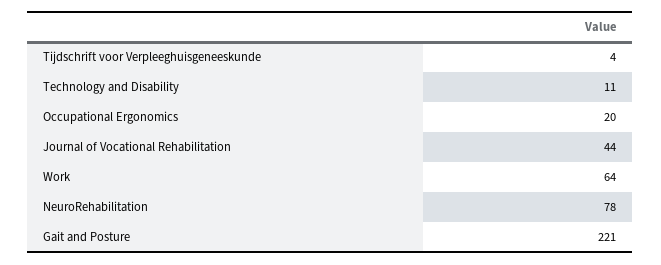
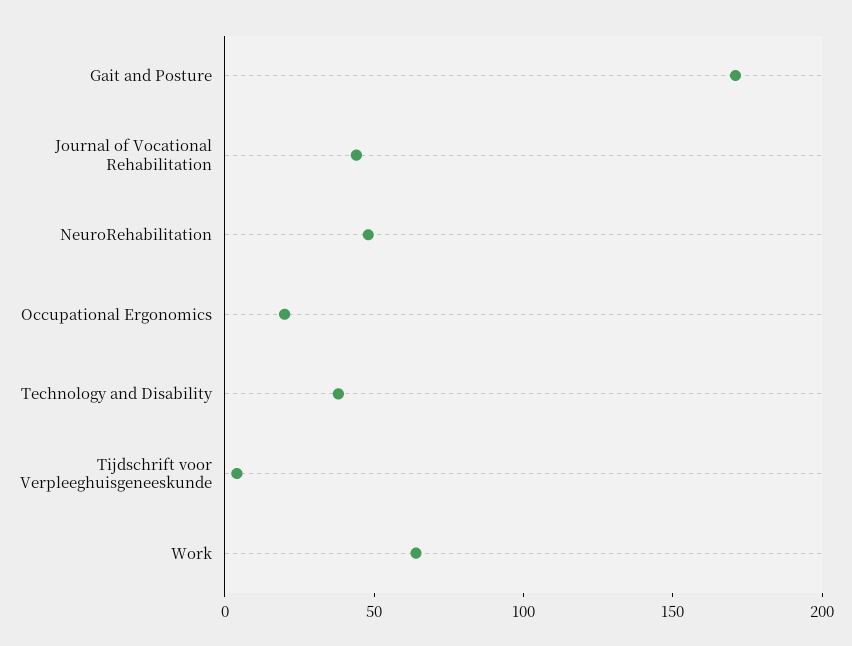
Technology and Disability: 11 -> 40
NeuroRehabilitation: 78 -> 50
Gait and Posture: 221 -> 170

